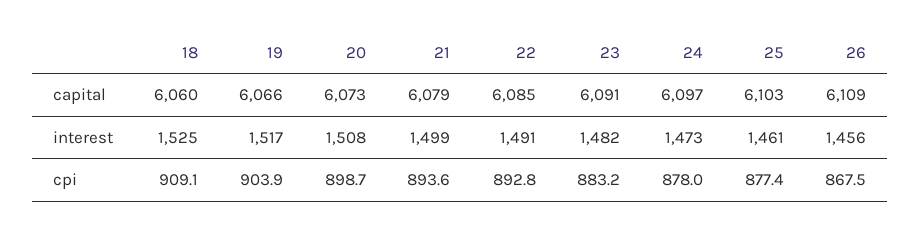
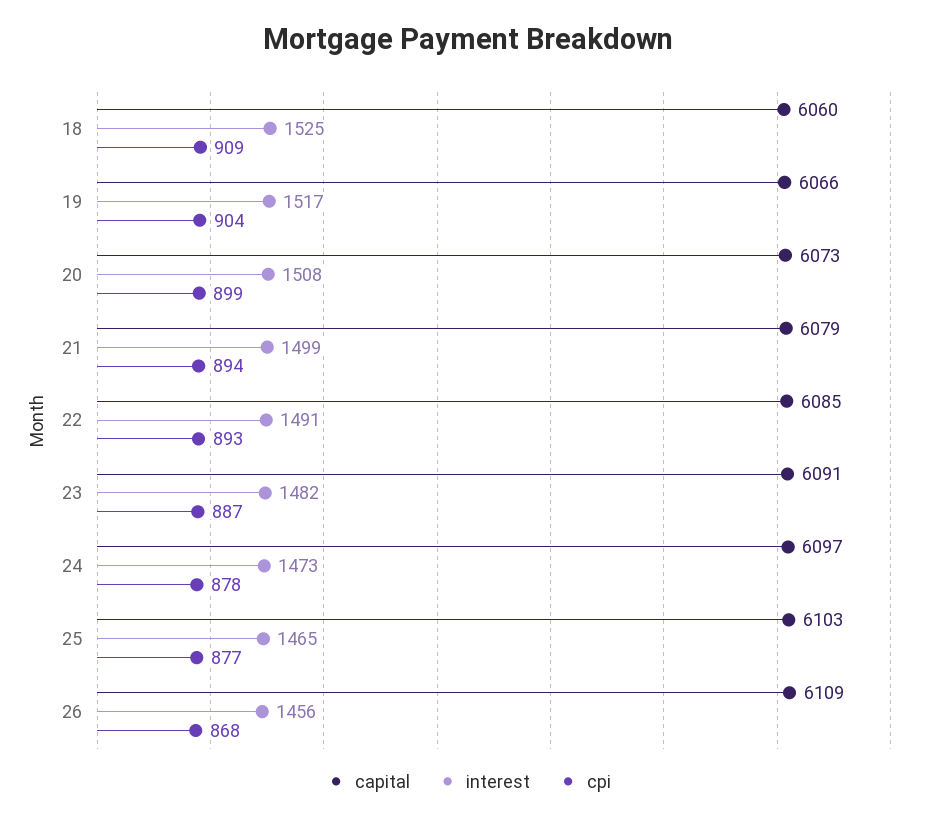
interest, 25: 1461 -> 1465
cpi, 23: 883.2 -> 887

